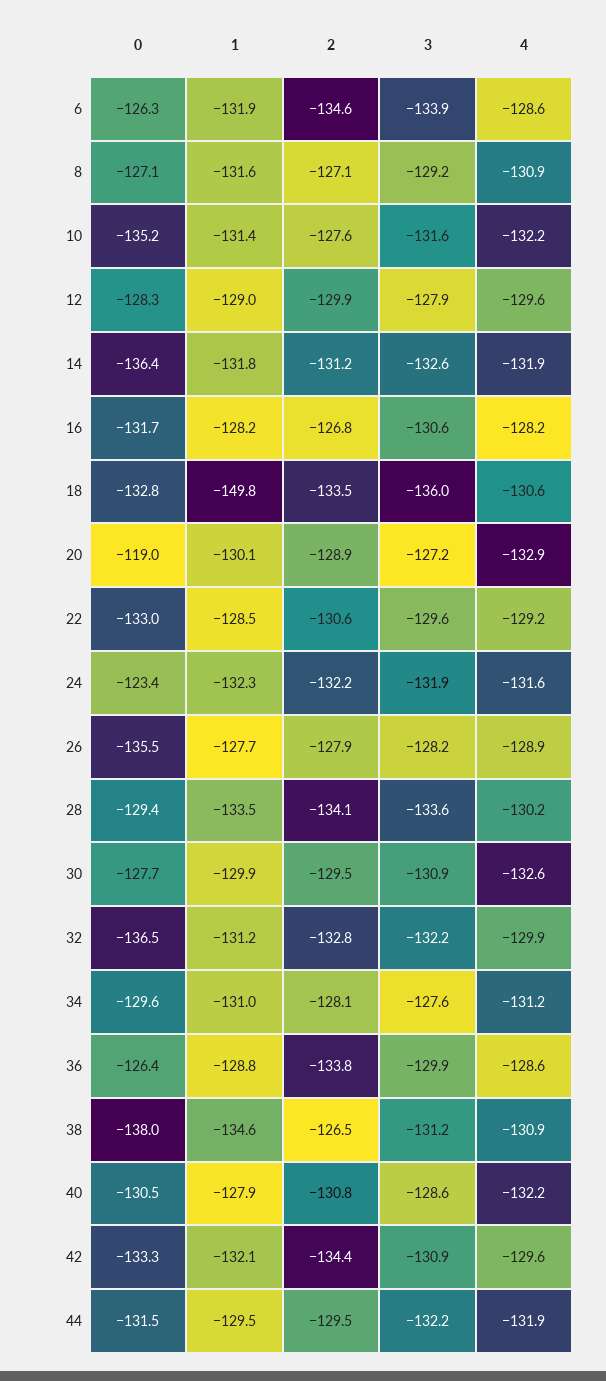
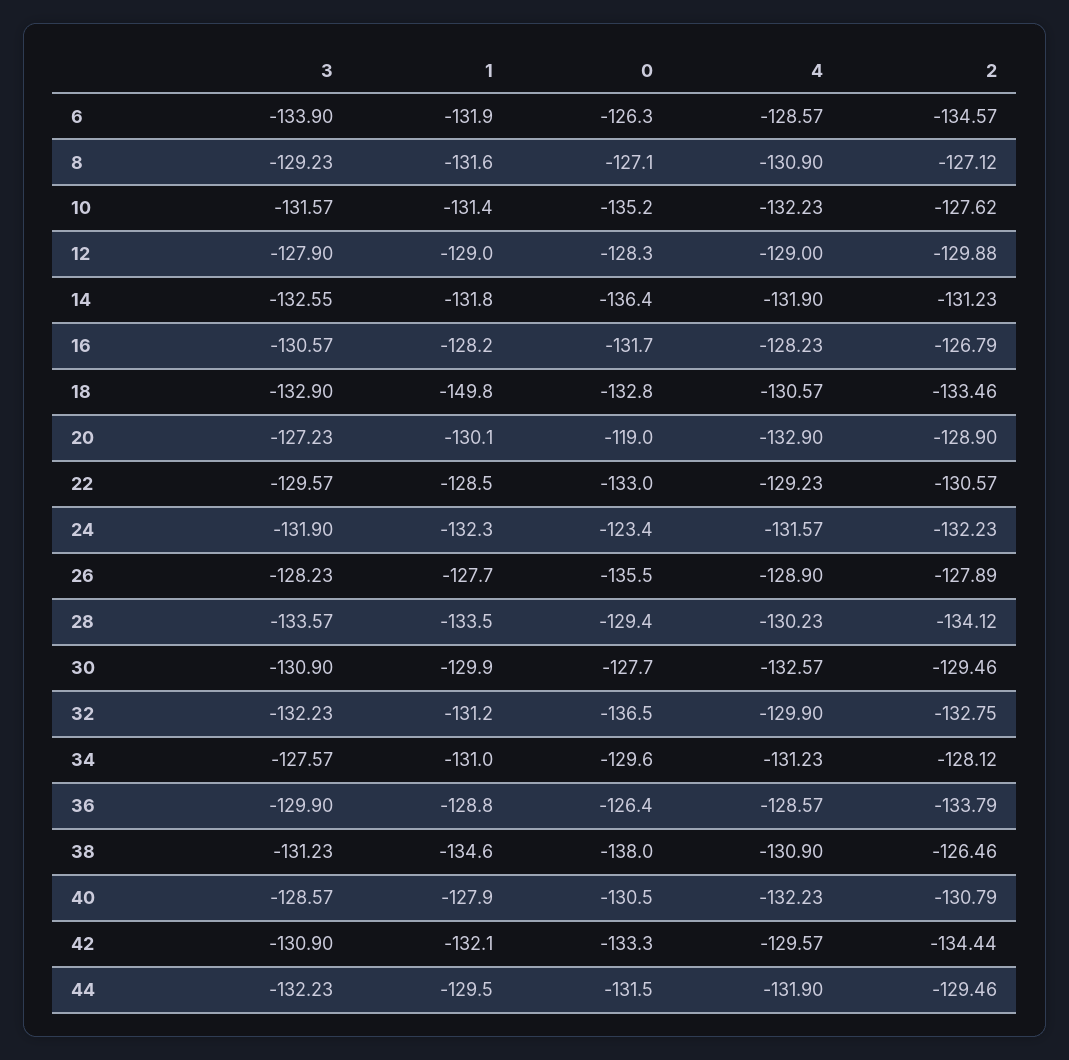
4, 12: -129.6 -> -129
3, 18: -136 -> -132.9

